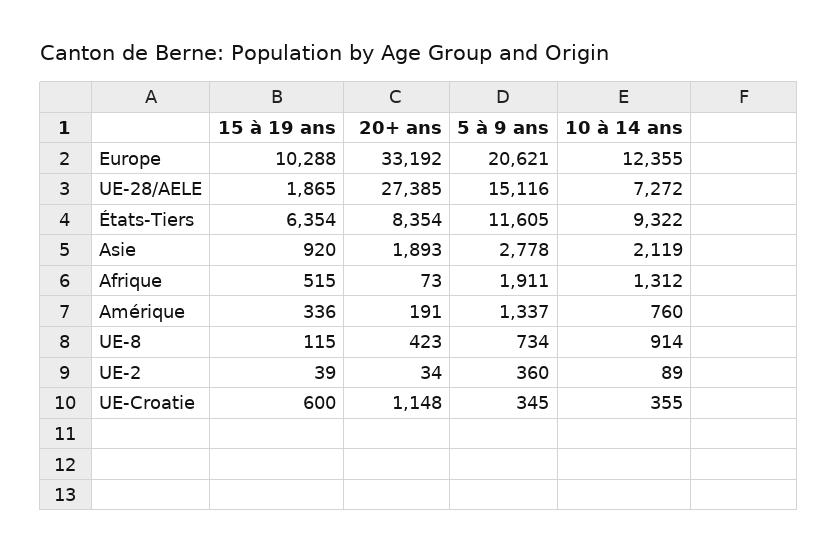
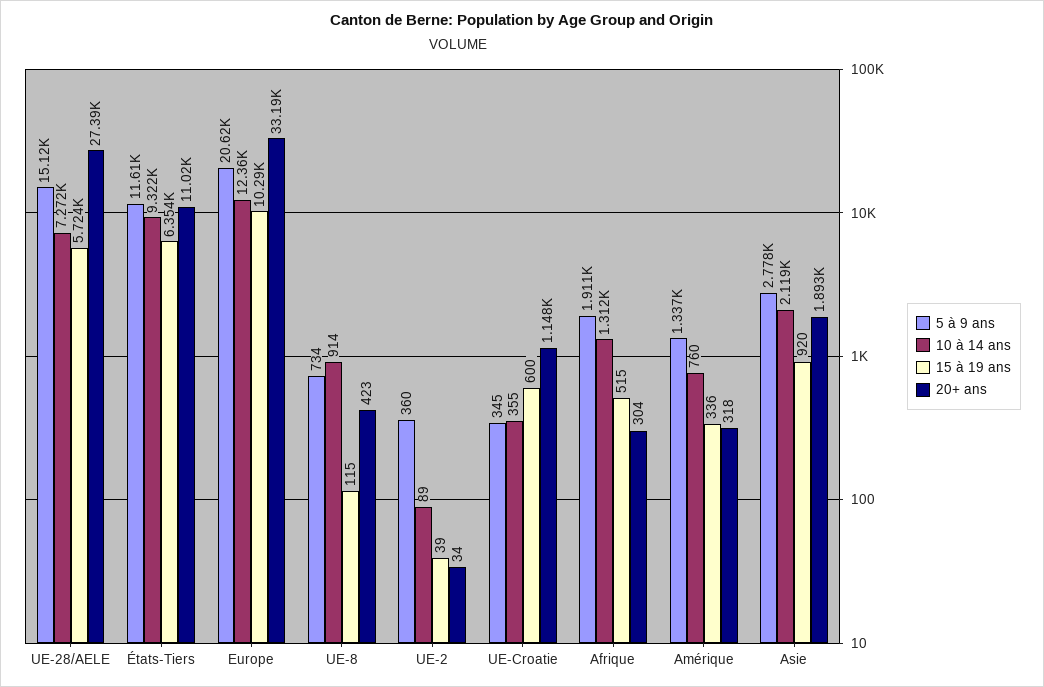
15 à 19 ans, UE-28/AELE: 1865 -> 5724
20+ ans, États-Tiers: 8354 -> 11020
20+ ans, Afrique: 73 -> 304
20+ ans, Amérique: 191 -> 318

